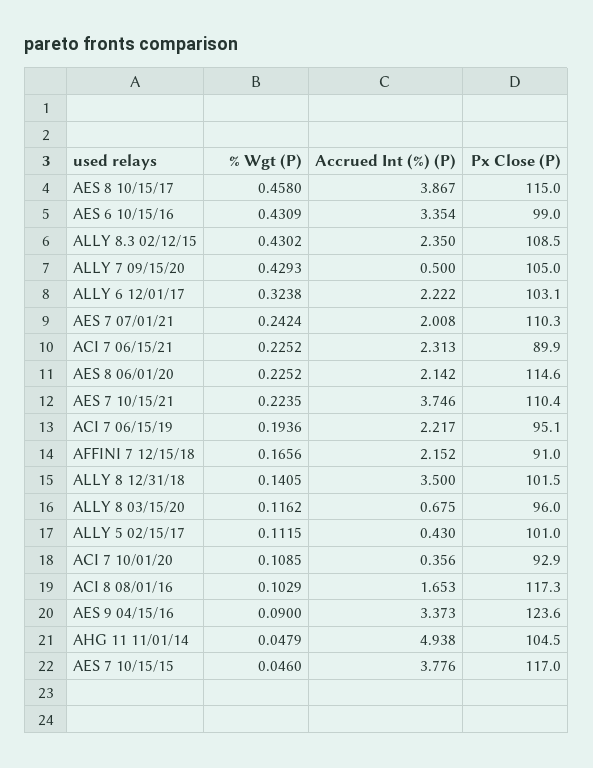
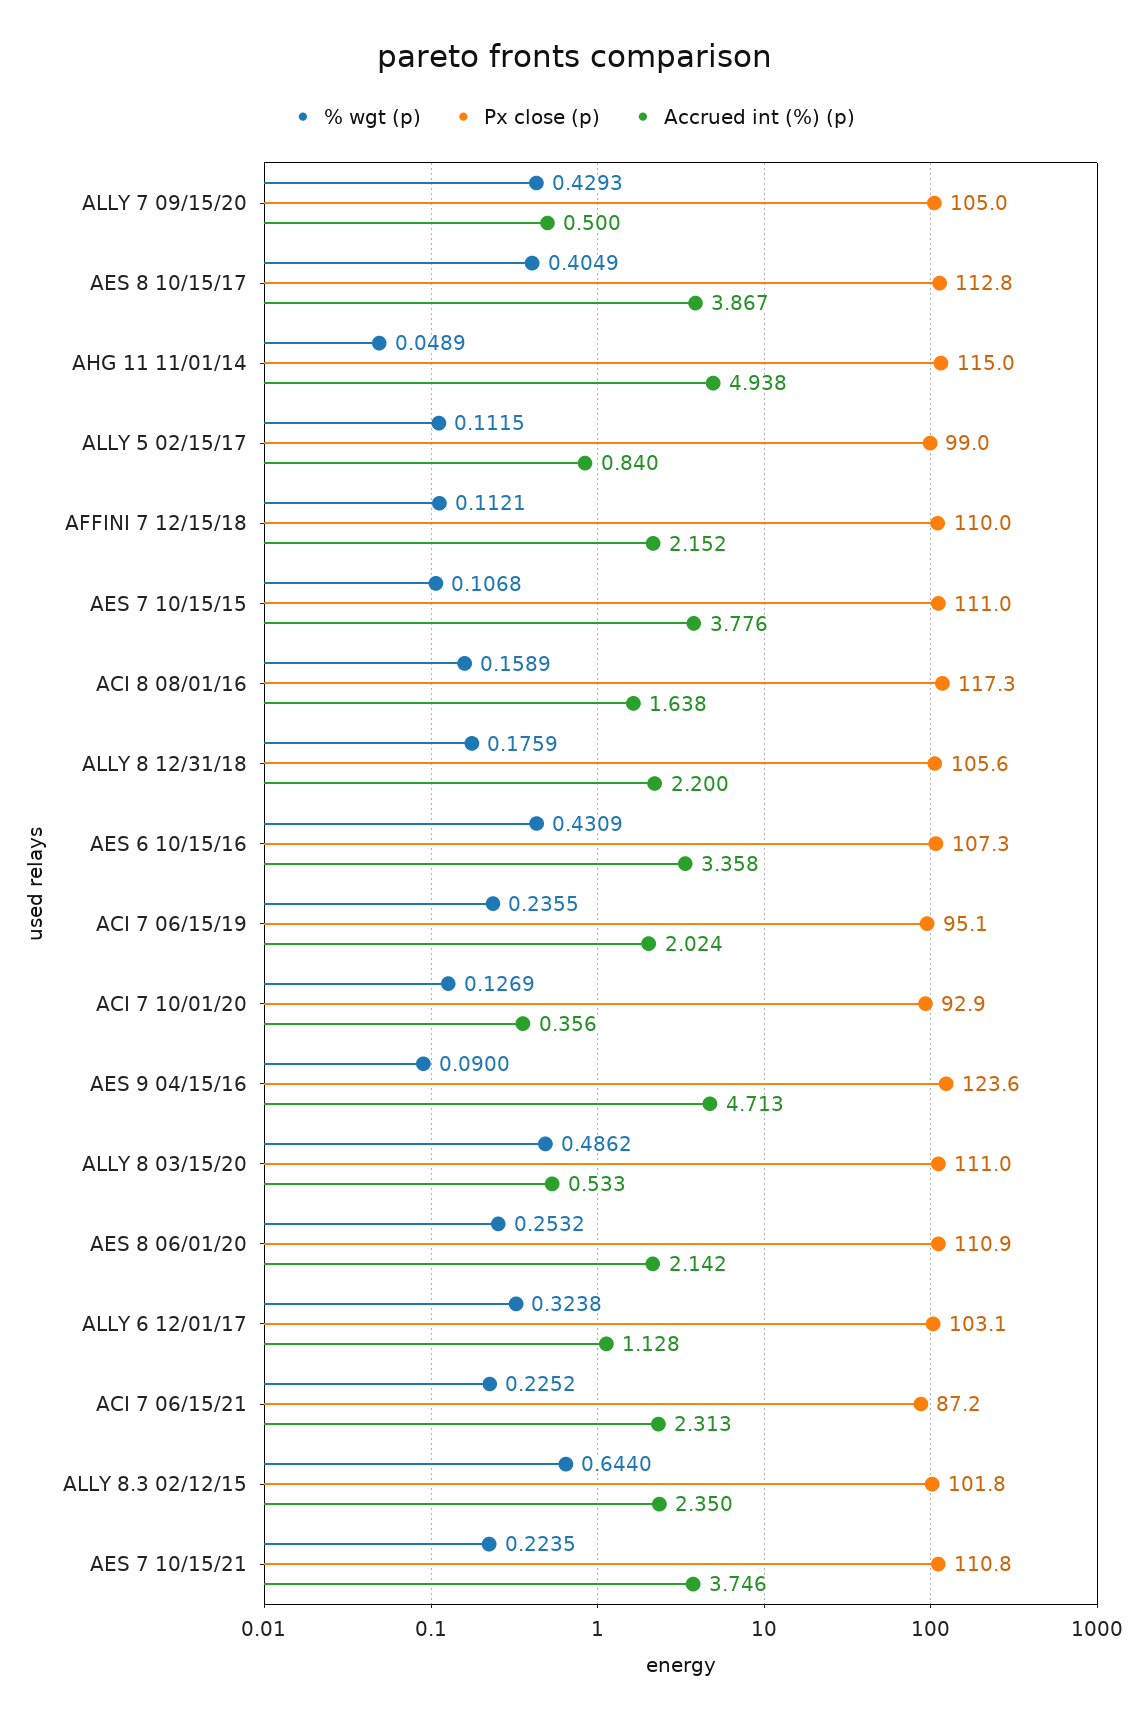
% Wgt (P), AES 8 10/15/17: 0.458 -> 0.4049
Px Close (P), AES 8 10/15/17: 115 -> 112.8
Accrued Int (%) (P), AES 6 10/15/16: 3.354 -> 3.358
Px Close (P), AES 6 10/15/16: 99 -> 107.3
% Wgt (P), ALLY 8.3 02/12/15: 0.4302 -> 0.644
Px Close (P), ALLY 8.3 02/12/15: 108.5 -> 101.8
Accrued Int (%) (P), ALLY 6 12/01/17: 2.222 -> 1.128
% Wgt (P), AES 7 07/01/21: 0.2424 -> none
Accrued Int (%) (P), AES 7 07/01/21: 2.008 -> none
Px Close (P), AES 7 07/01/21: 110.3 -> none
Px Close (P), ACI 7 06/15/21: 89.9 -> 87.2
% Wgt (P), AES 8 06/01/20: 0.2252 -> 0.2532
Px Close (P), AES 8 06/01/20: 114.6 -> 110.9
Px Close (P), AES 7 10/15/21: 110.4 -> 110.8
% Wgt (P), ACI 7 06/15/19: 0.1936 -> 0.2355
Accrued Int (%) (P), ACI 7 06/15/19: 2.217 -> 2.024
% Wgt (P), AFFINI 7 12/15/18: 0.1656 -> 0.1121
Px Close (P), AFFINI 7 12/15/18: 91 -> 110
% Wgt (P), ALLY 8 12/31/18: 0.1405 -> 0.1759
Accrued Int (%) (P), ALLY 8 12/31/18: 3.5 -> 2.2
Px Close (P), ALLY 8 12/31/18: 101.5 -> 105.6
% Wgt (P), ALLY 8 03/15/20: 0.1162 -> 0.4862
Accrued Int (%) (P), ALLY 8 03/15/20: 0.675 -> 0.533
Px Close (P), ALLY 8 03/15/20: 96 -> 111
Accrued Int (%) (P), ALLY 5 02/15/17: 0.43 -> 0.84
Px Close (P), ALLY 5 02/15/17: 101 -> 99
% Wgt (P), ACI 7 10/01/20: 0.1085 -> 0.1269
% Wgt (P), ACI 8 08/01/16: 0.1029 -> 0.1589
Accrued Int (%) (P), ACI 8 08/01/16: 1.653 -> 1.638
Accrued Int (%) (P), AES 9 04/15/16: 3.373 -> 4.713
% Wgt (P), AHG 11 11/01/14: 0.0479 -> 0.0489
Px Close (P), AHG 11 11/01/14: 104.5 -> 115
% Wgt (P), AES 7 10/15/15: 0.046 -> 0.1068
Px Close (P), AES 7 10/15/15: 117 -> 111

